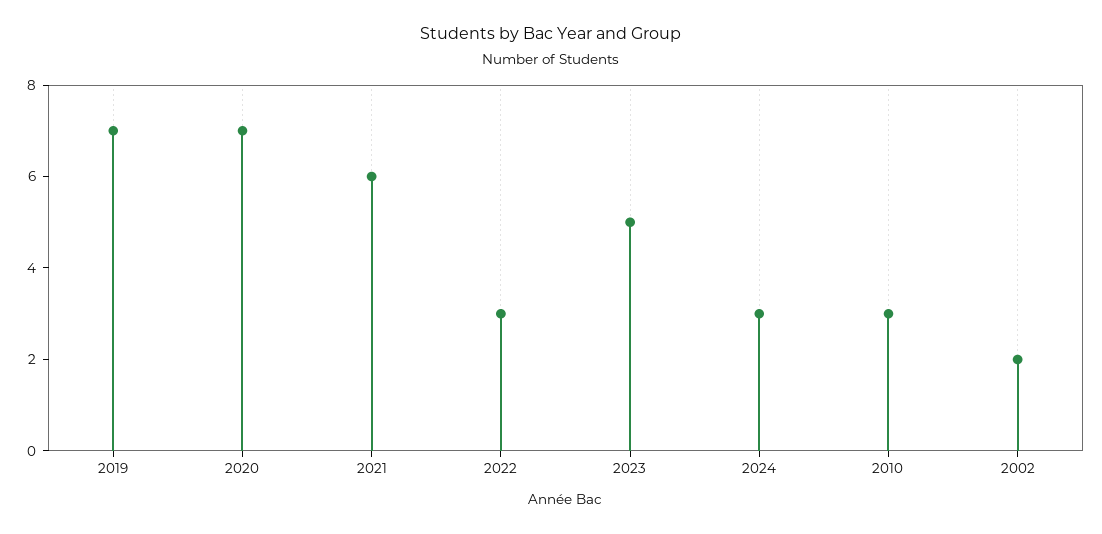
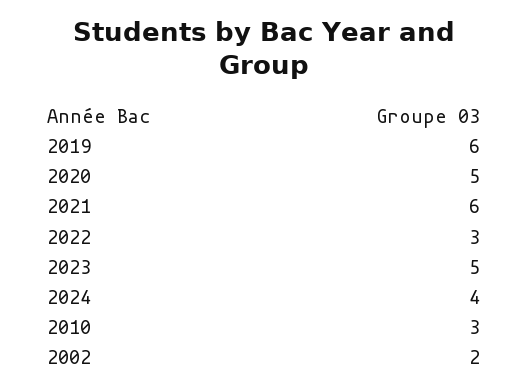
2019: 7 -> 6
2020: 7 -> 5
2024: 3 -> 4

